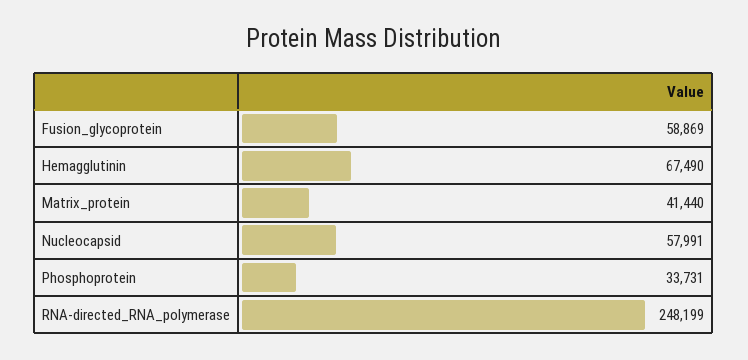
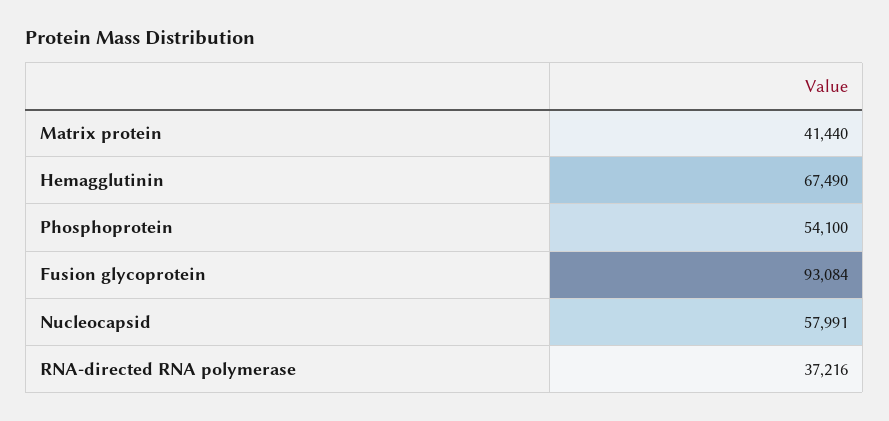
Fusion_glycoprotein: 58869 -> 93084
Phosphoprotein: 33731 -> 54100
RNA-directed_RNA_polymerase: 248199 -> 37216

